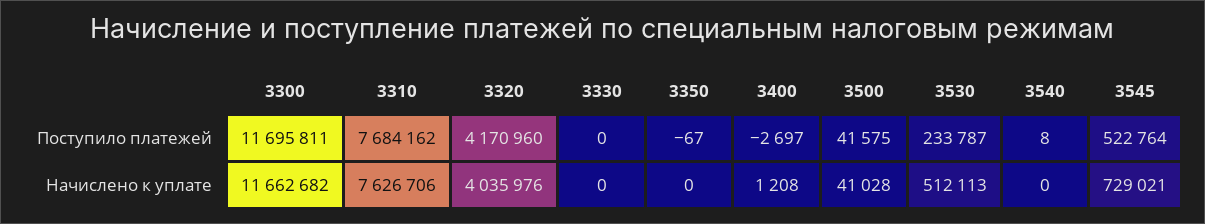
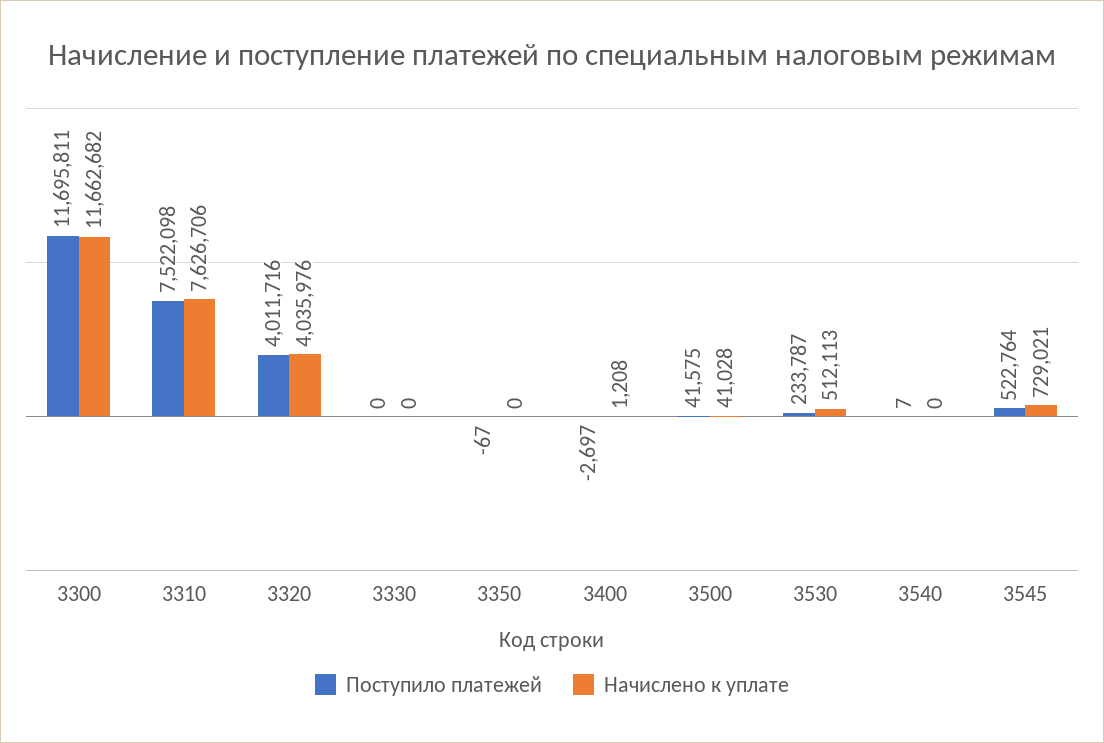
Поступило платежей, 3310: 7684162 -> 7522098
Поступило платежей, 3320: 4170960 -> 4011716
Поступило платежей, 3540: 8 -> 7

